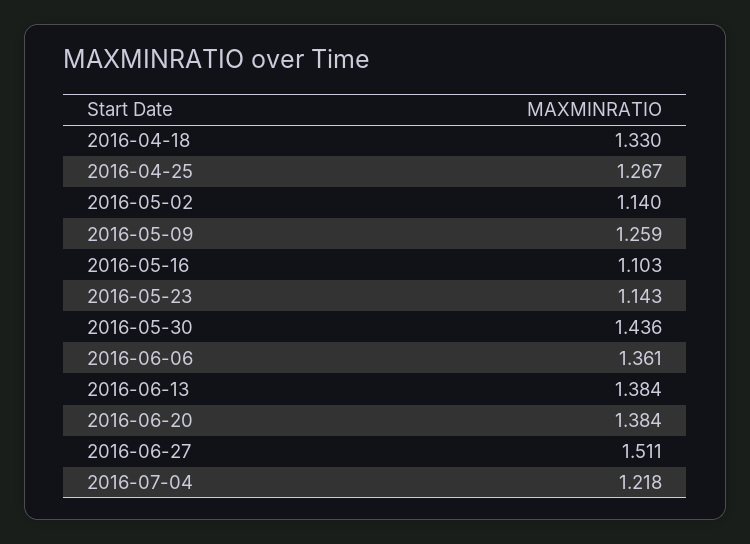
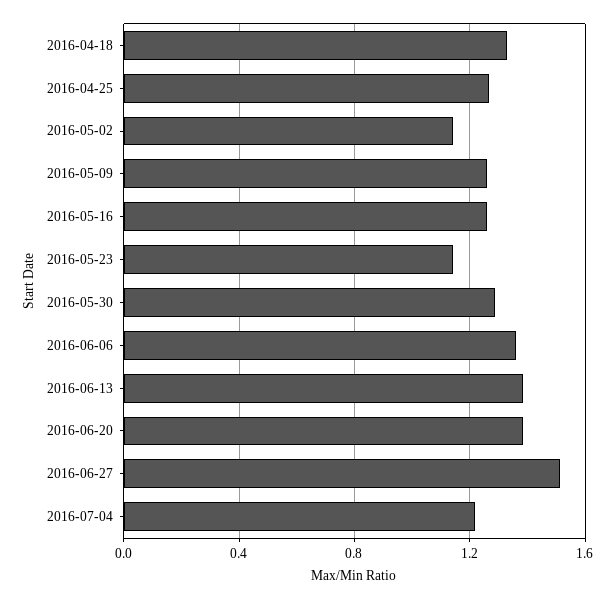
2016-05-16: 1.103 -> 1.25
2016-05-30: 1.436 -> 1.3

